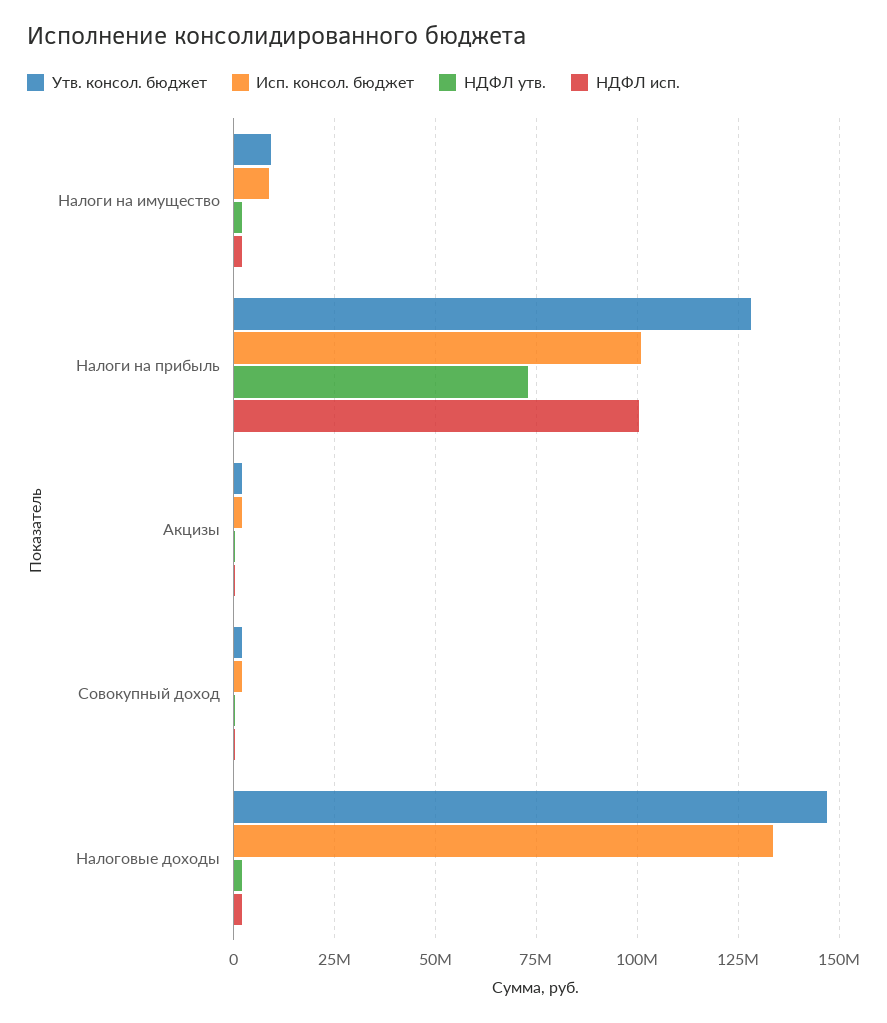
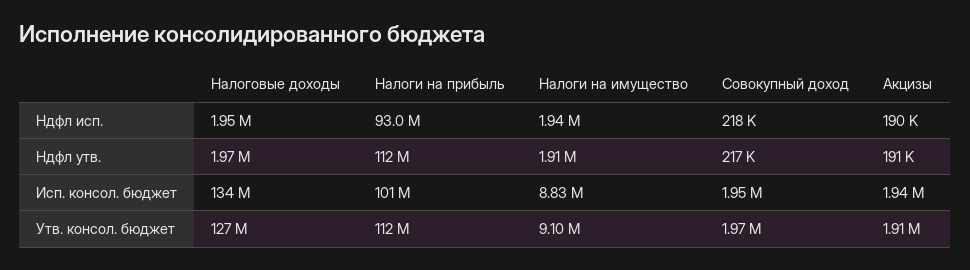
Утв. консол. бюджет, Налоги на прибыль: 127500000 -> 112000000
НДФЛ утв., Налоги на прибыль: 72500000 -> 112000000
НДФЛ исп., Налоги на прибыль: 100000000 -> 93000000
Утв. консол. бюджет, Налоговые доходы: 147500000 -> 127000000

